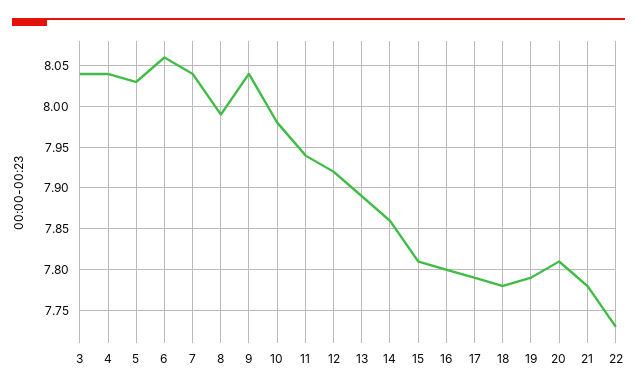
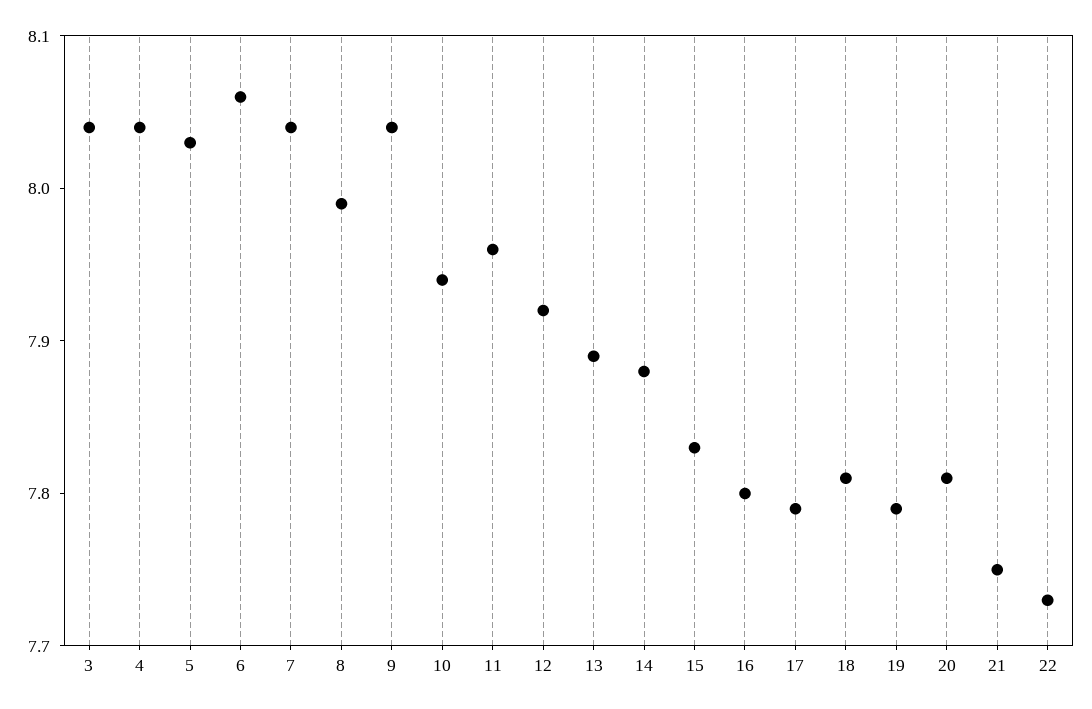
10: 7.98 -> 7.94
11: 7.94 -> 7.96
14: 7.86 -> 7.88
15: 7.81 -> 7.83
18: 7.78 -> 7.81
21: 7.78 -> 7.75

